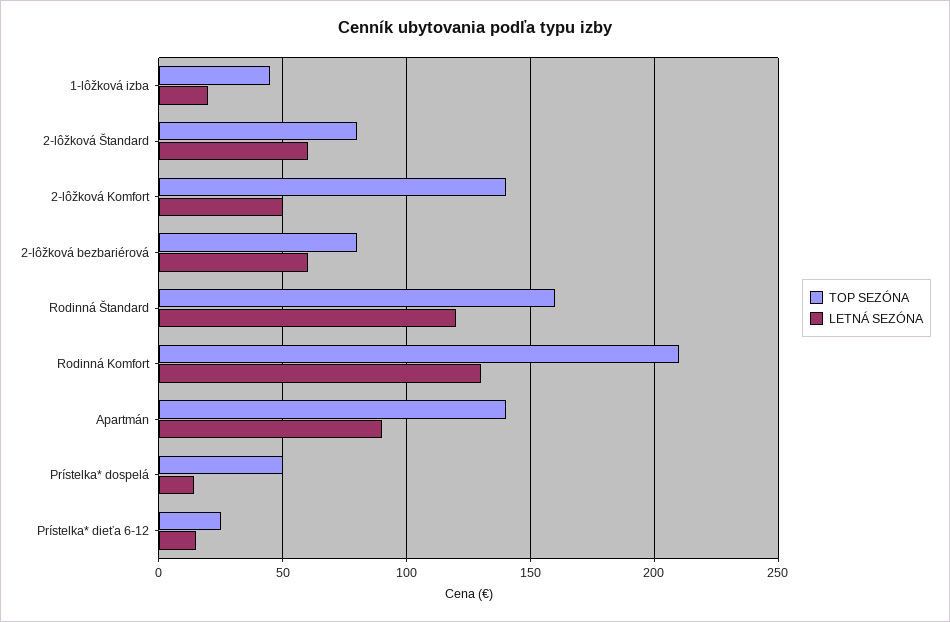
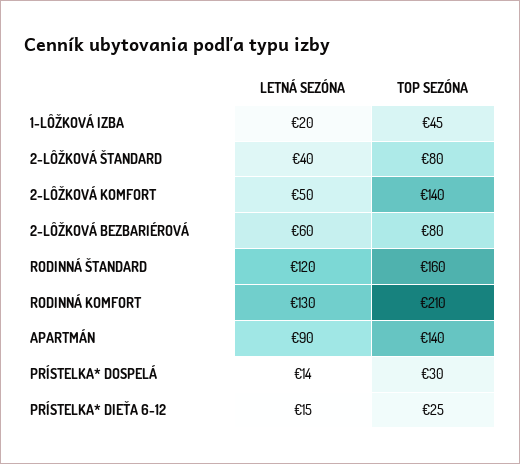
LETNÁ SEZÓNA, 2-lôžková Štandard: 60 -> 40
TOP SEZÓNA, Prístelka* dospelá: 50 -> 30

